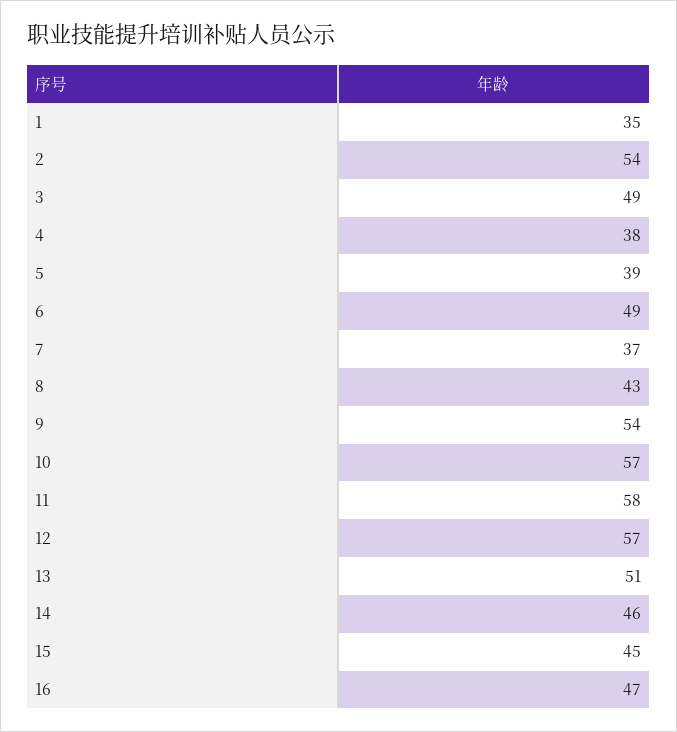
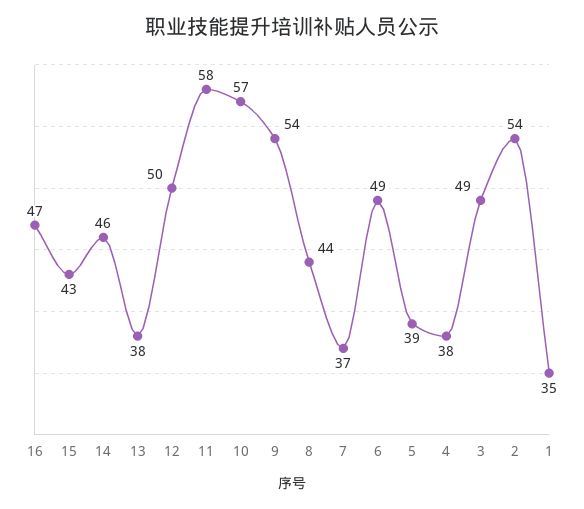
8: 43 -> 44
12: 57 -> 50
13: 51 -> 38
15: 45 -> 43

